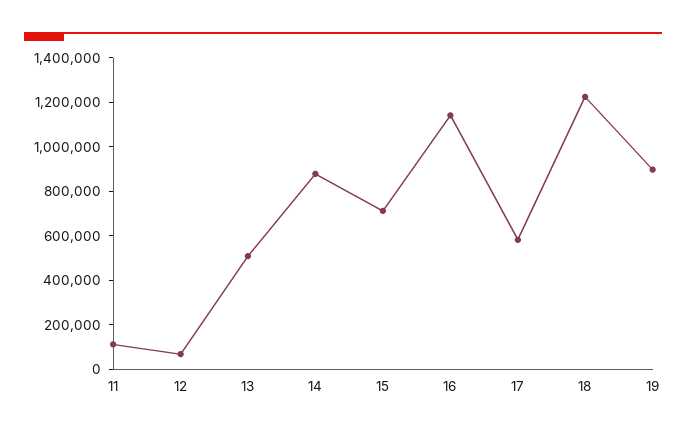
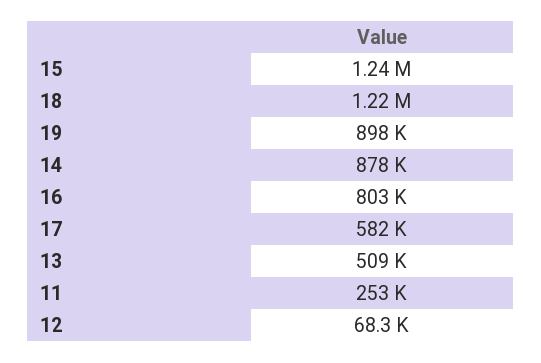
11: 100000 -> 253000
15: 700000 -> 1240000
16: 1150000 -> 803000

